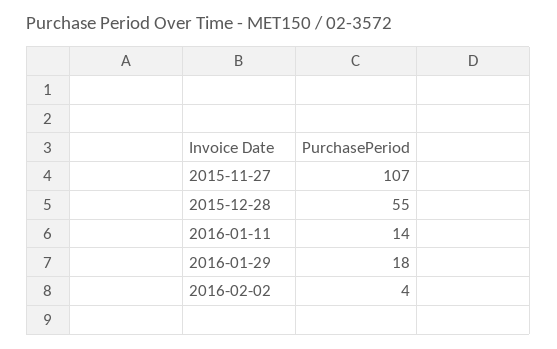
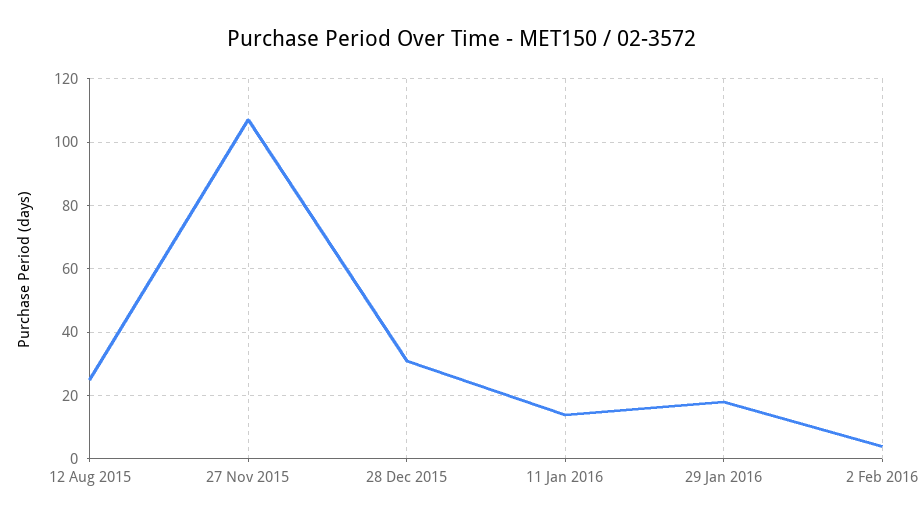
2015-12-28: 55 -> 30
12 Aug 2015: none -> 25

